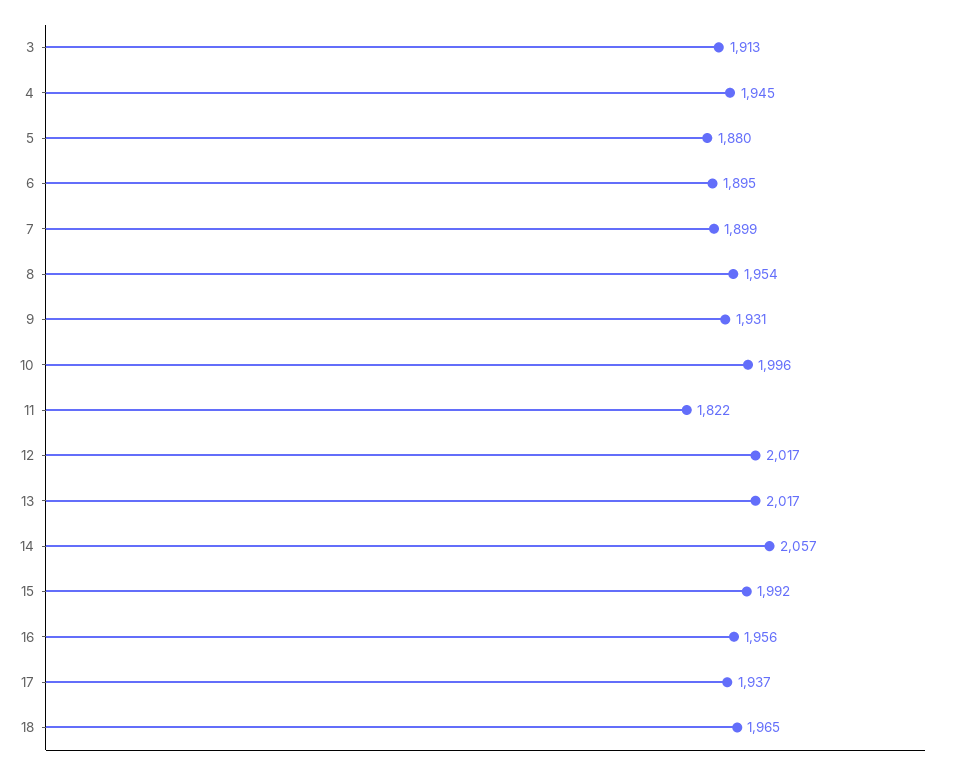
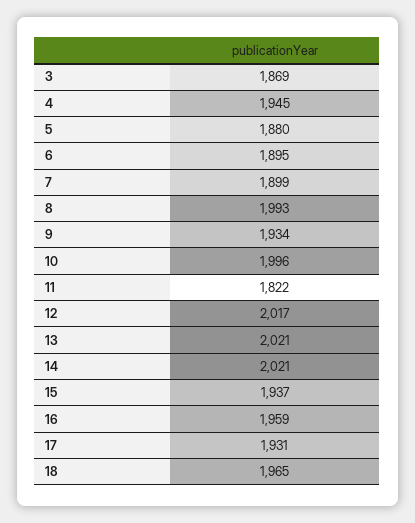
3: 1913 -> 1869
8: 1954 -> 1993
9: 1931 -> 1934
13: 2017 -> 2021
14: 2057 -> 2021
15: 1992 -> 1937
16: 1956 -> 1959
17: 1937 -> 1931

